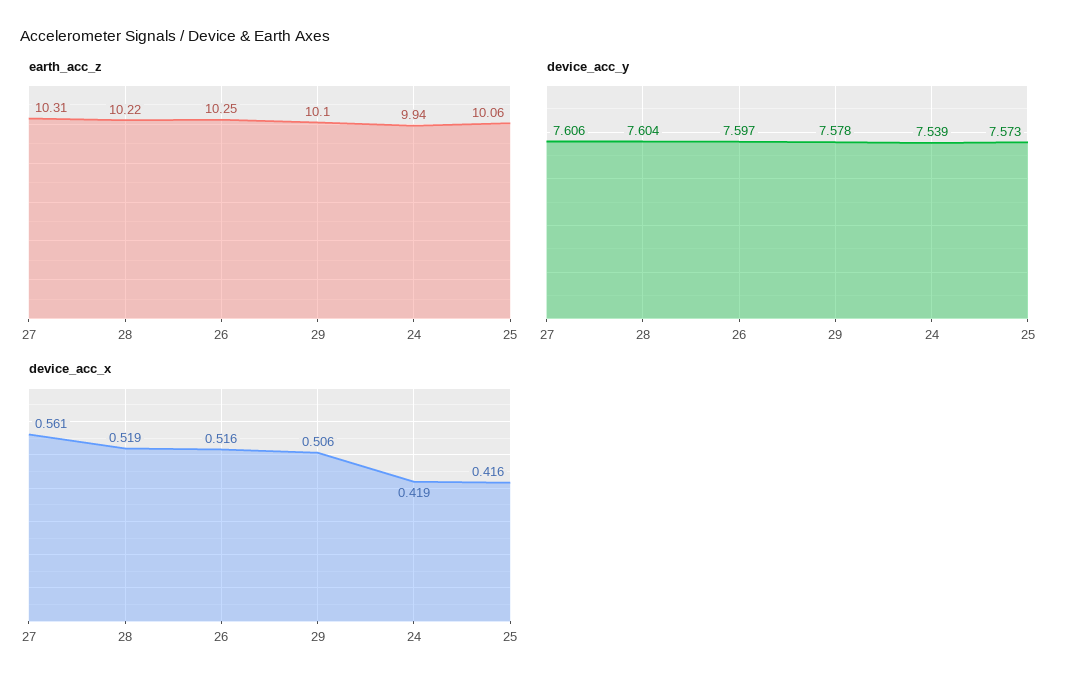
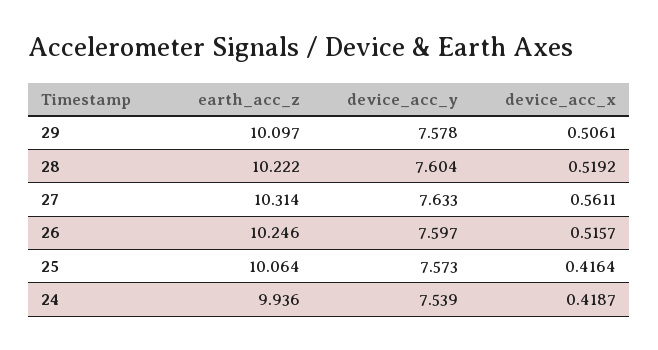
device_acc_y, 27: 7.606 -> 7.633

